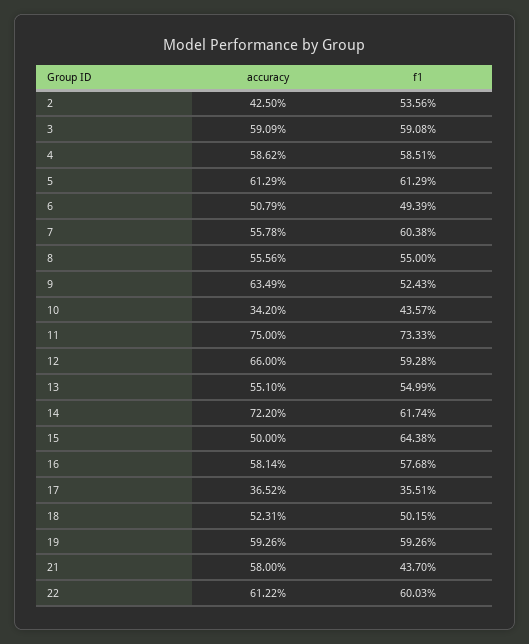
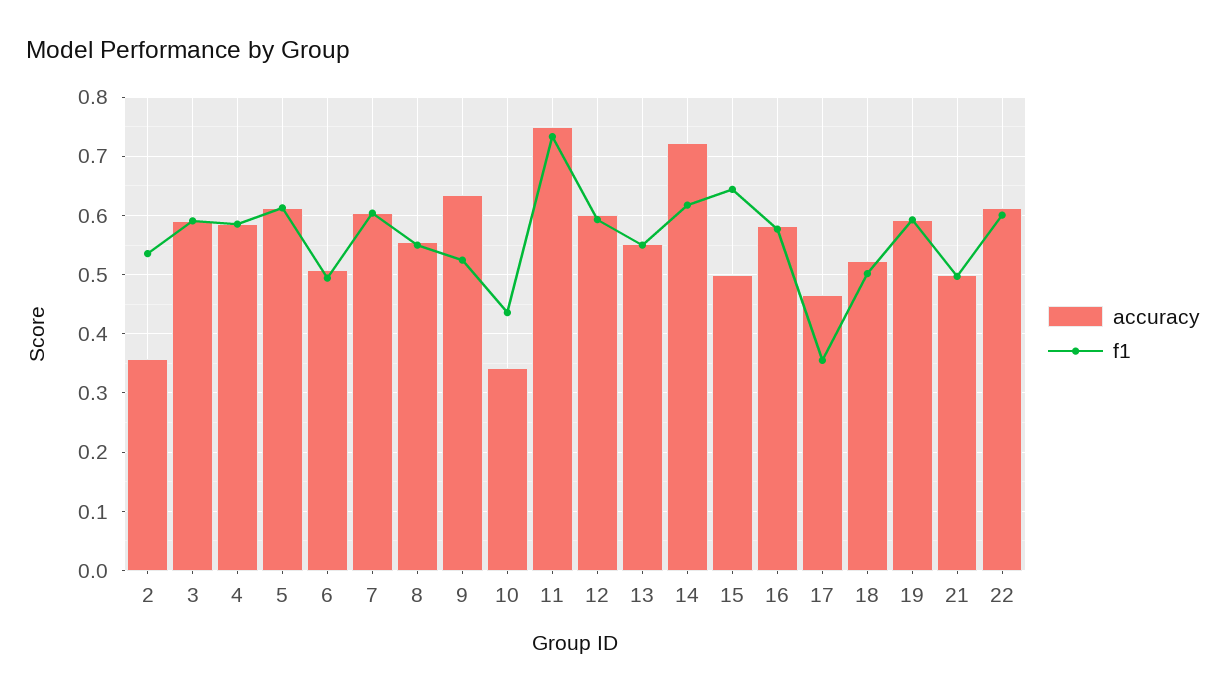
accuracy, 2: 0.425 -> 0.36
accuracy, 7: 0.5578 -> 0.6
accuracy, 12: 0.66 -> 0.6
accuracy, 17: 0.3652 -> 0.46
accuracy, 21: 0.58 -> 0.5
f1, 21: 0.437 -> 0.5

